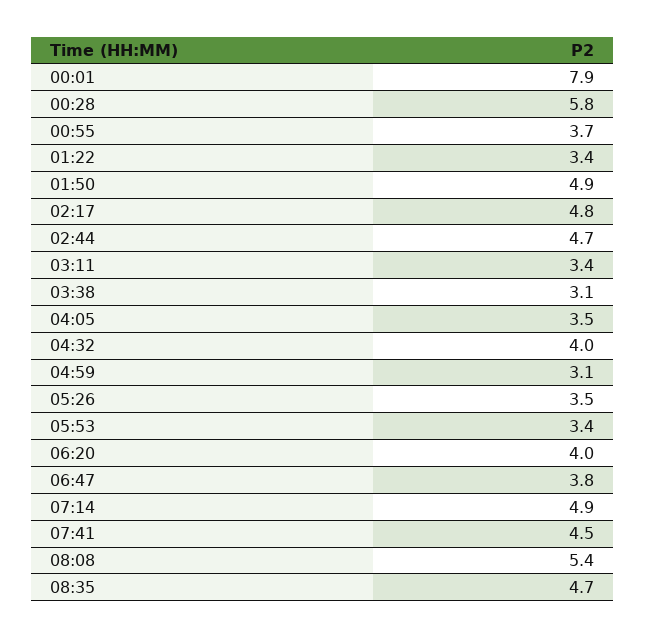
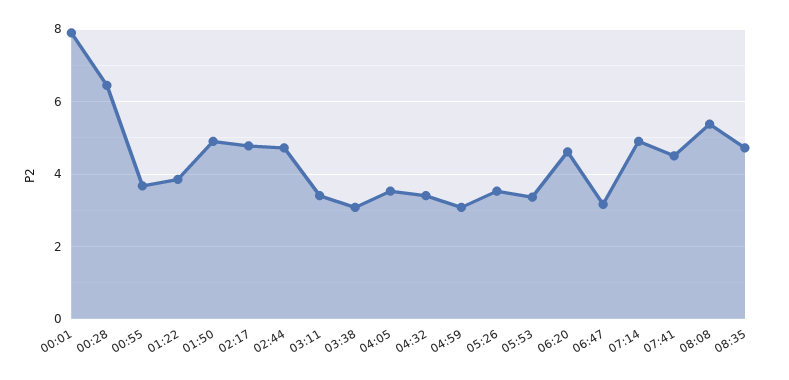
00:28: 5.8 -> 6.4
01:22: 3.4 -> 3.8
04:32: 4 -> 3.4
06:20: 4 -> 4.6
06:47: 3.8 -> 3.2

